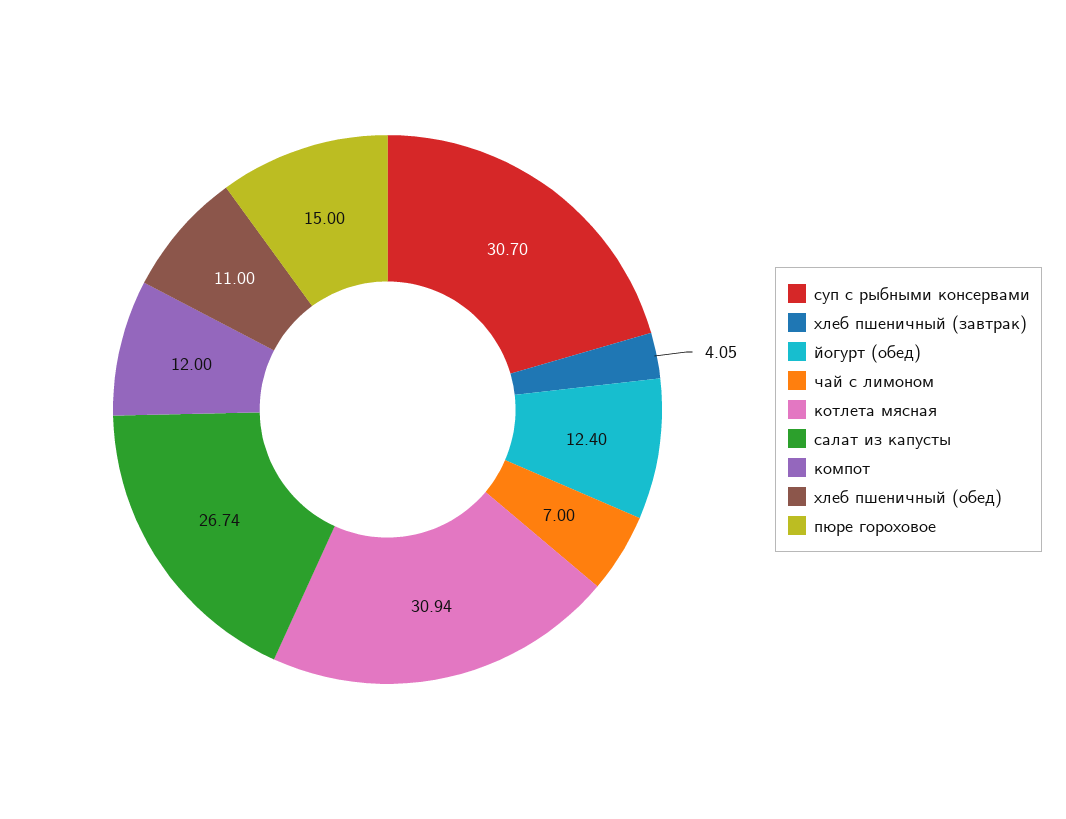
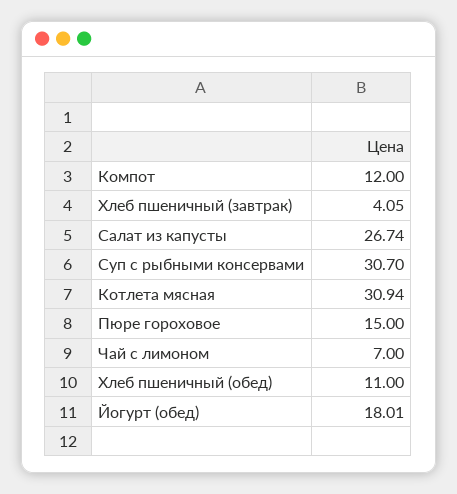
йогурт (обед): 12.4 -> 18.01

